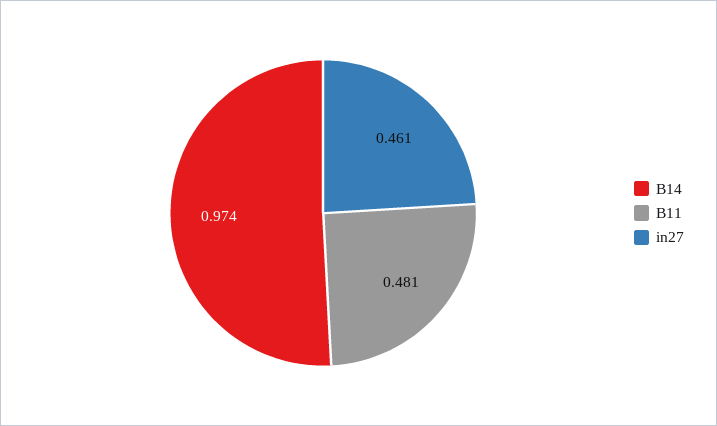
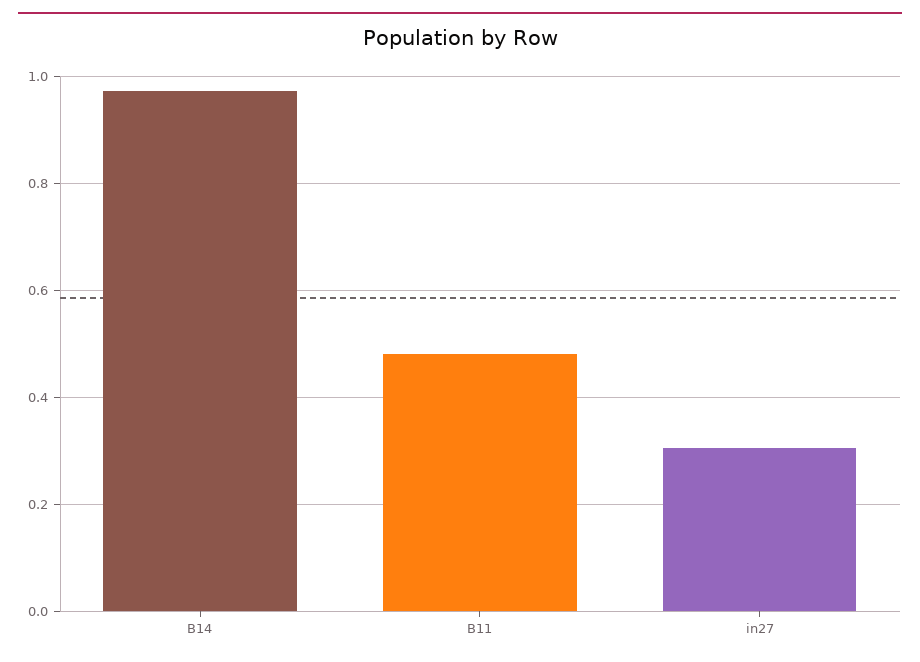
in27: 0.461 -> 0.3

